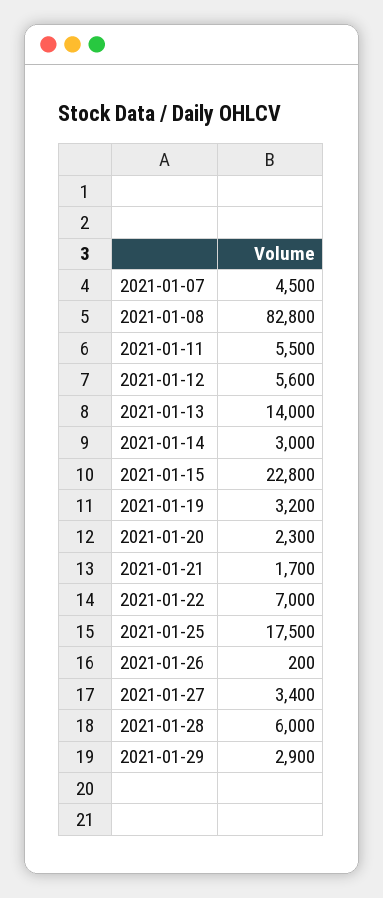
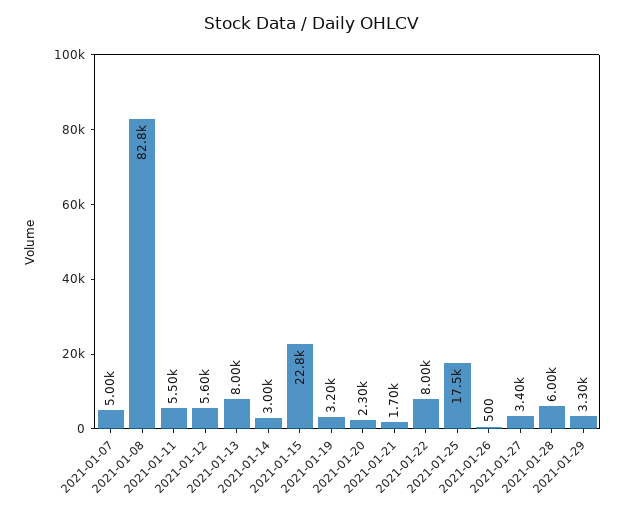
2021-01-07: 4500 -> 5000
2021-01-13: 14000 -> 8000
2021-01-22: 7000 -> 8000
2021-01-26: 200 -> 500
2021-01-29: 2900 -> 3300

